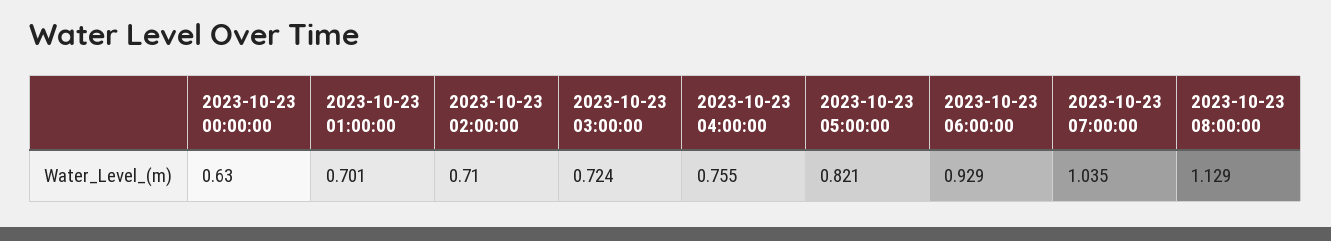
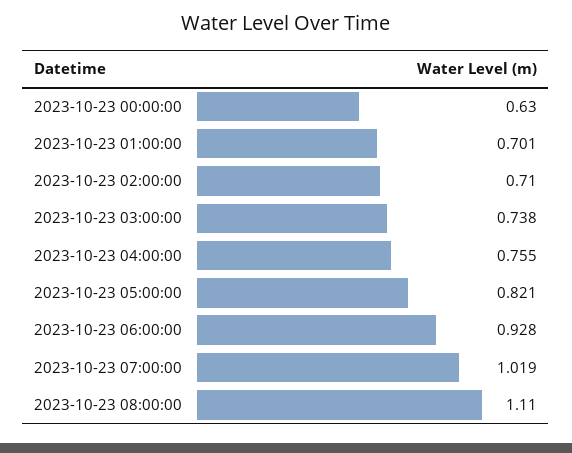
2023-10-23 03:00:00: 0.724 -> 0.738
2023-10-23 06:00:00: 0.929 -> 0.928
2023-10-23 07:00:00: 1.035 -> 1.019
2023-10-23 08:00:00: 1.129 -> 1.11

